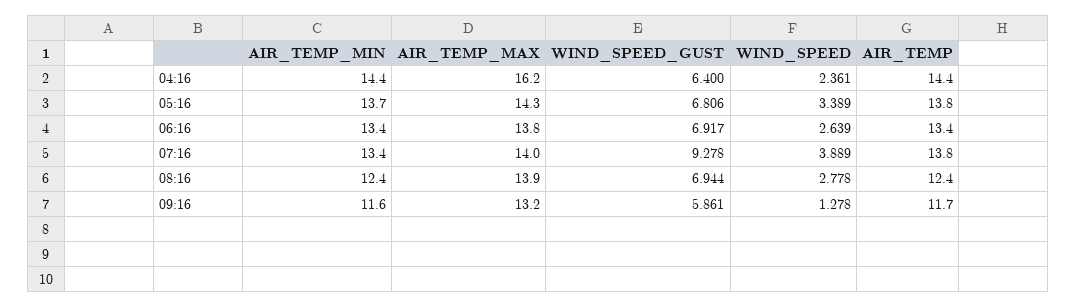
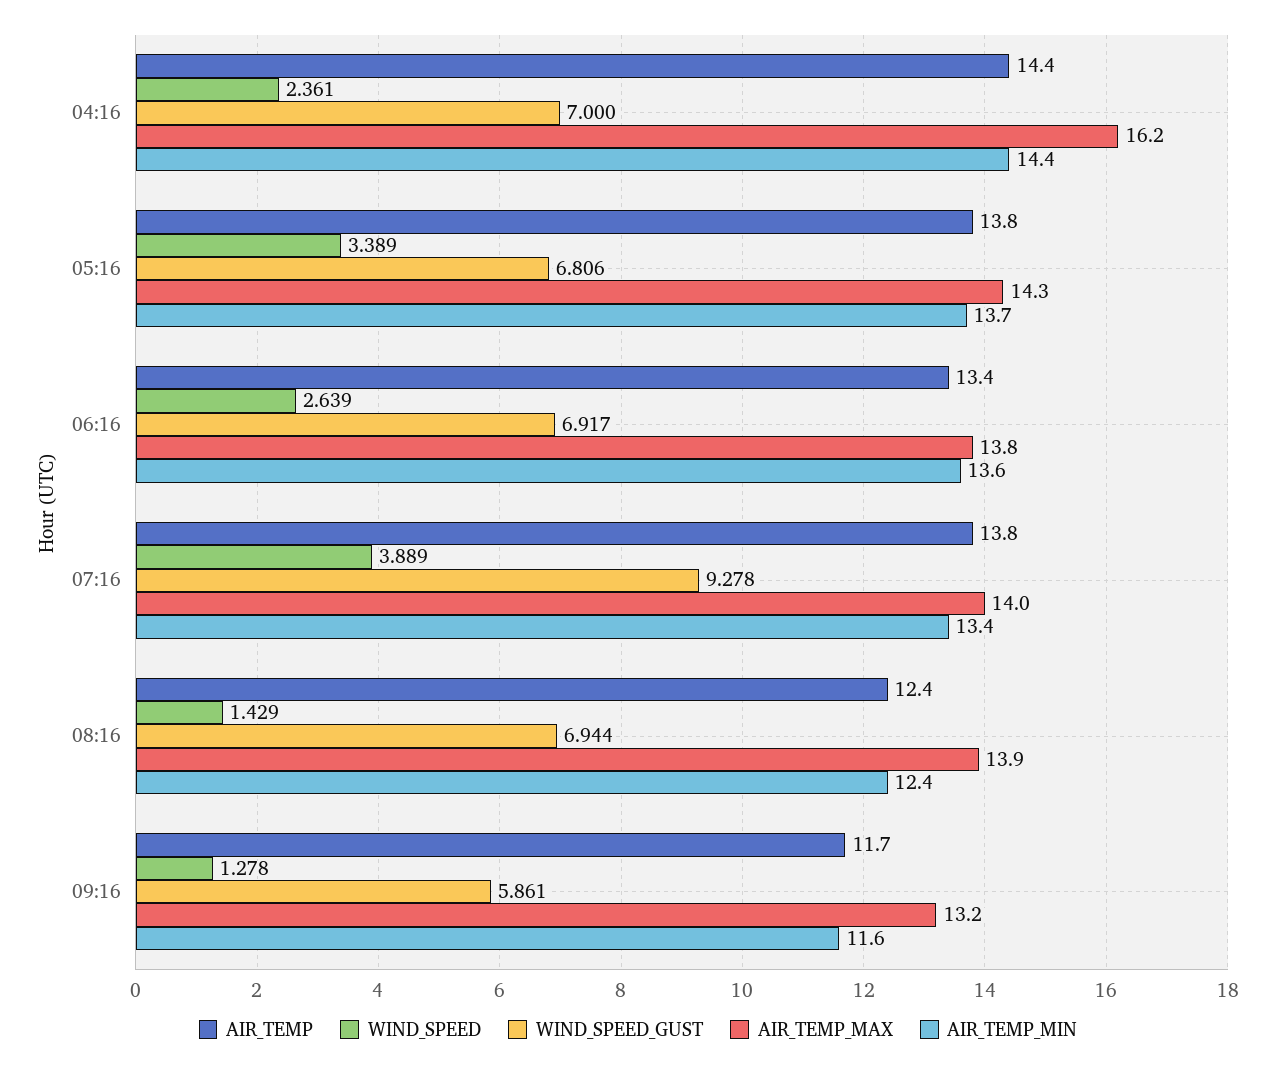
WIND_SPEED_GUST, 04:16: 6.4 -> 7
AIR_TEMP_MIN, 06:16: 13.4 -> 13.6
WIND_SPEED, 08:16: 2.778 -> 1.429

